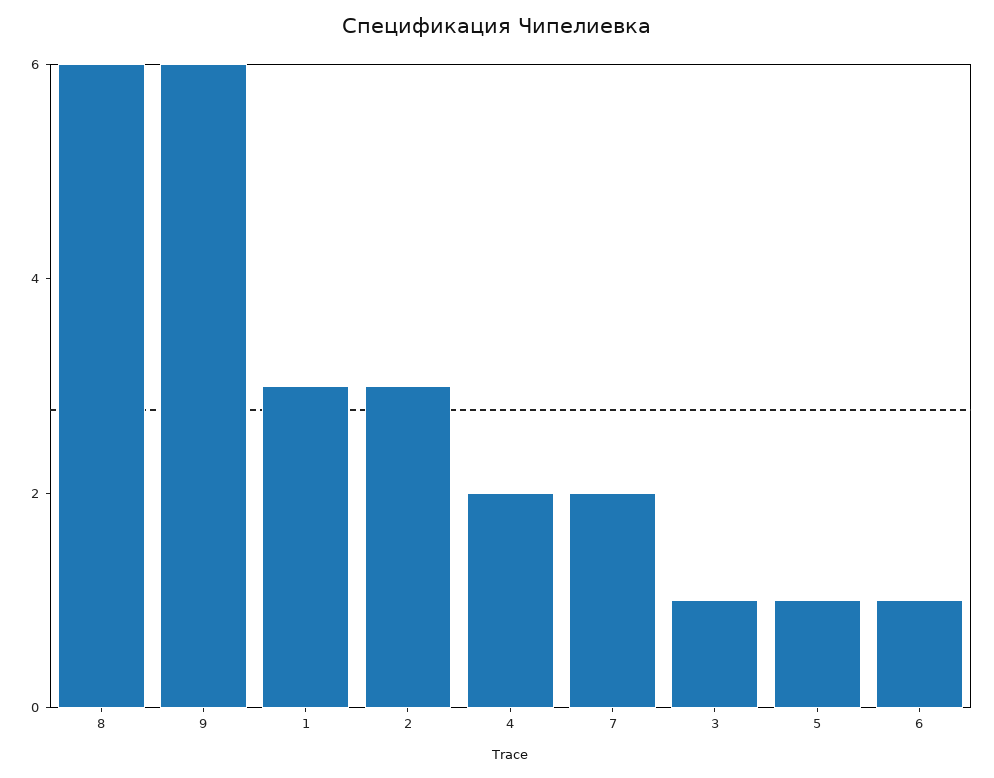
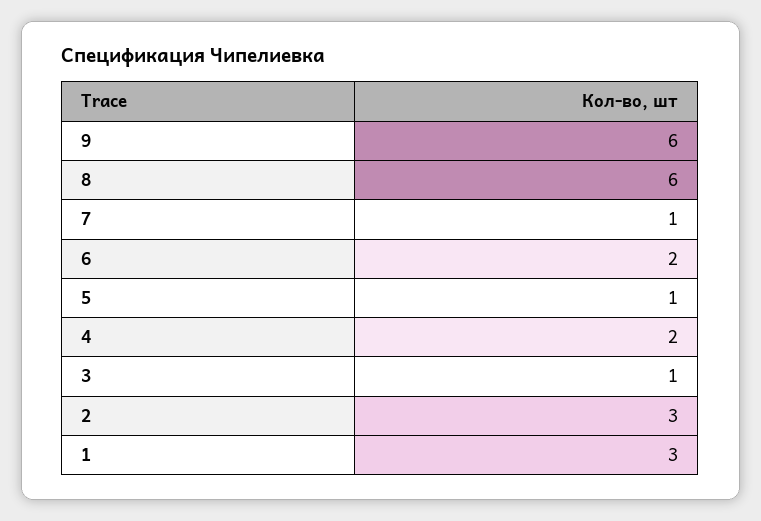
7: 2 -> 1
6: 1 -> 2

